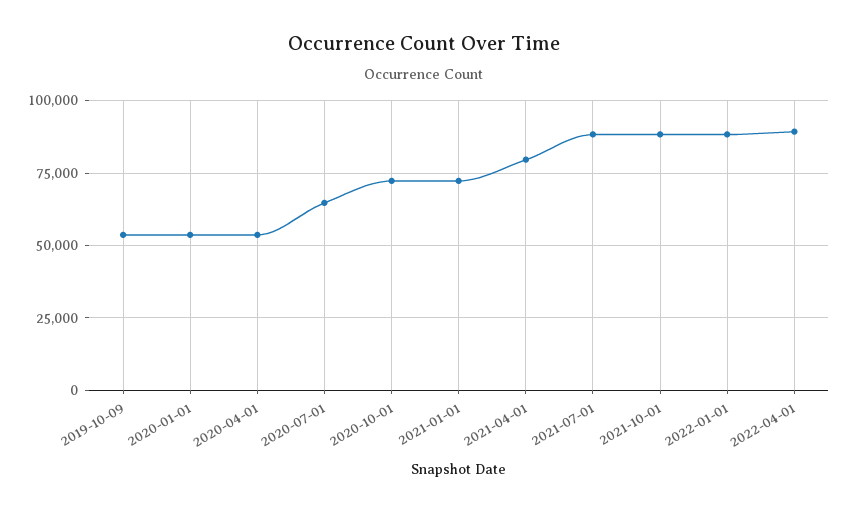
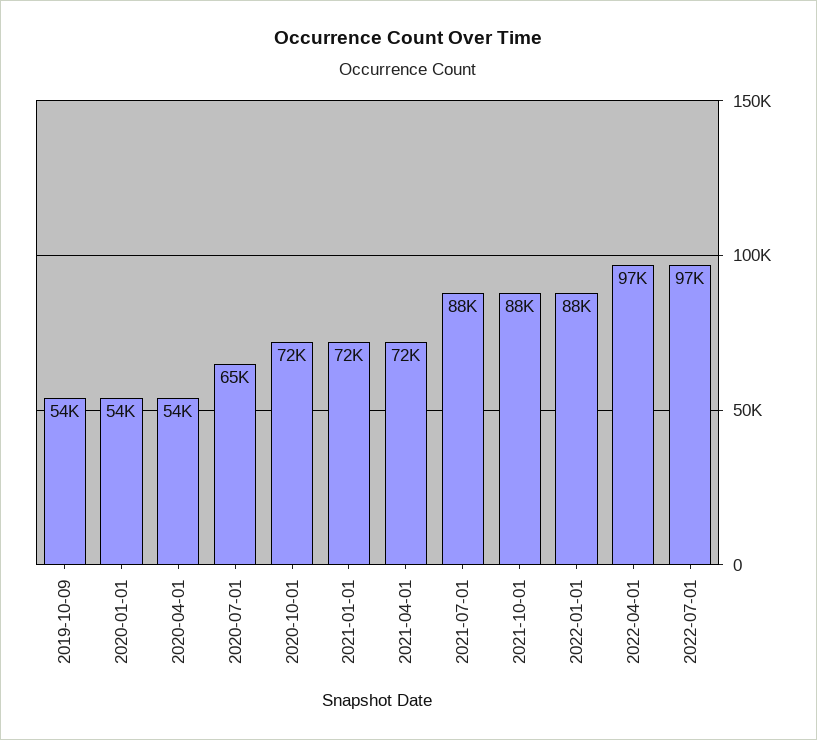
2021-04-01: 80000 -> 72000
2022-04-01: 90000 -> 97000
2022-07-01: none -> 97000

